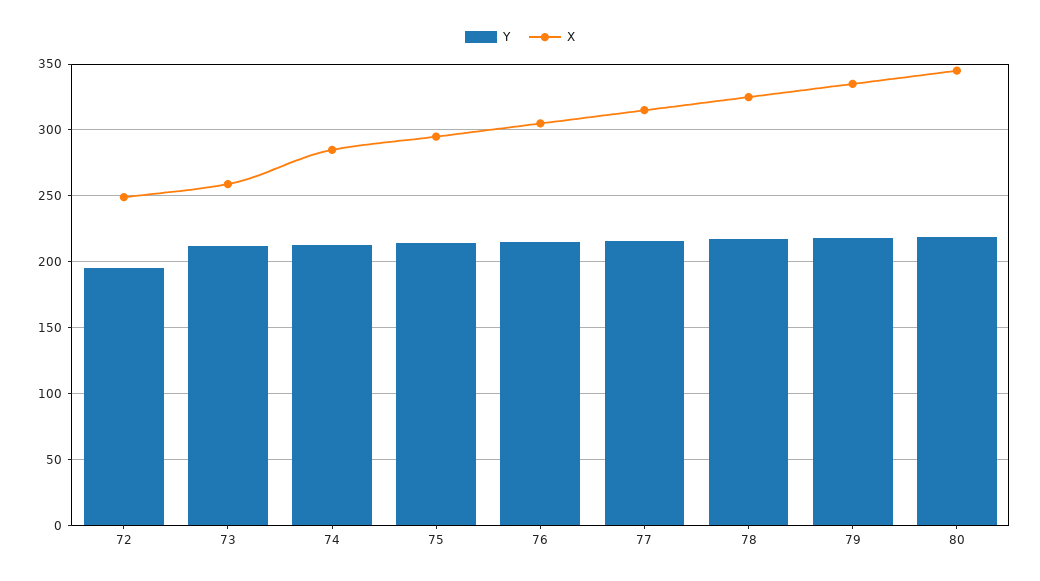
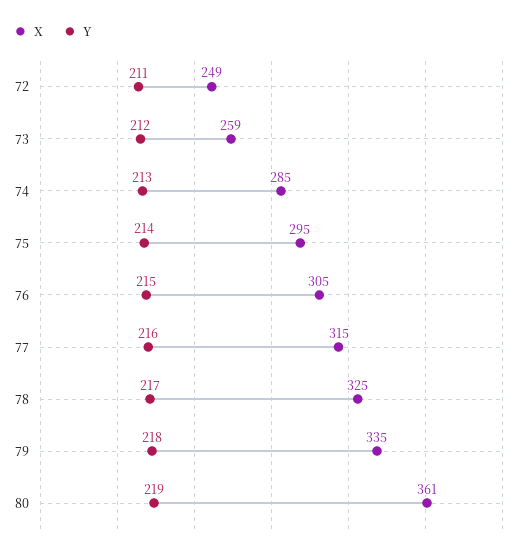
Y, 72: 195 -> 211
X, 80: 345 -> 361

